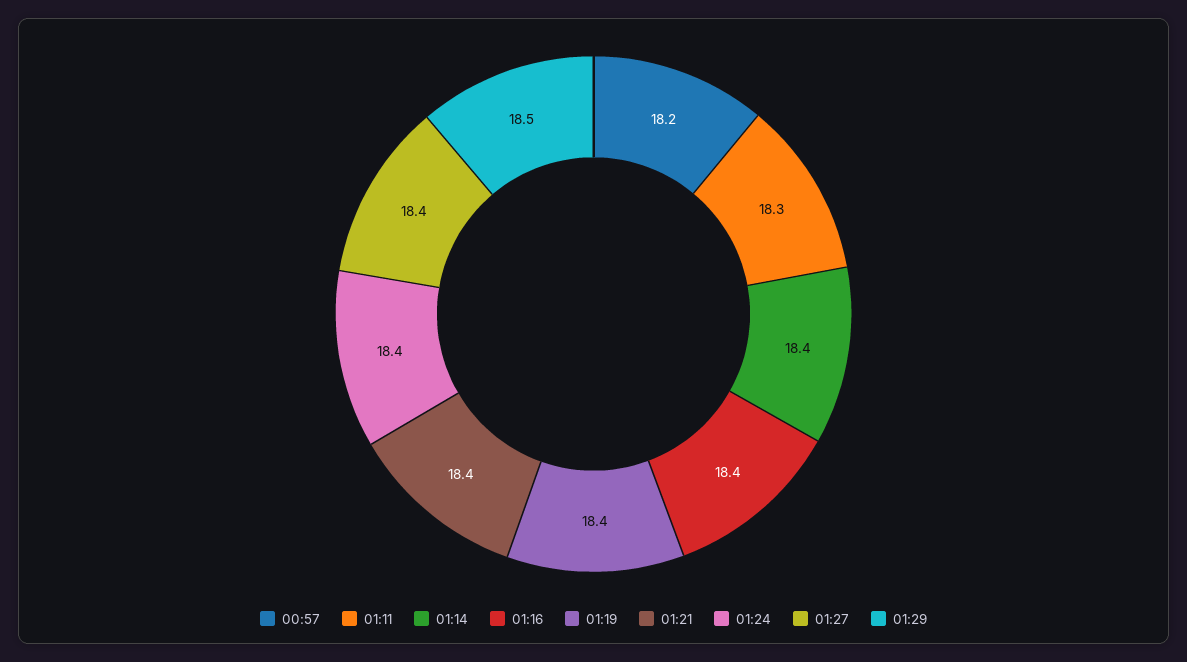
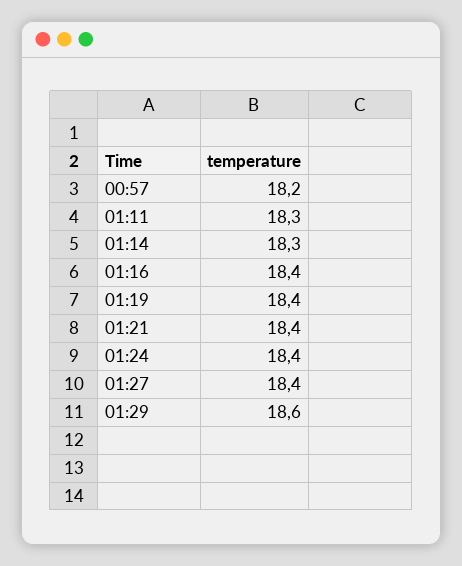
01:14: 18.4 -> 18.3
01:29: 18.5 -> 18.6

